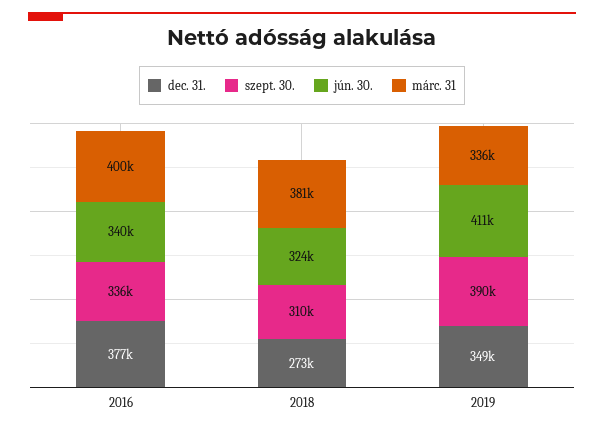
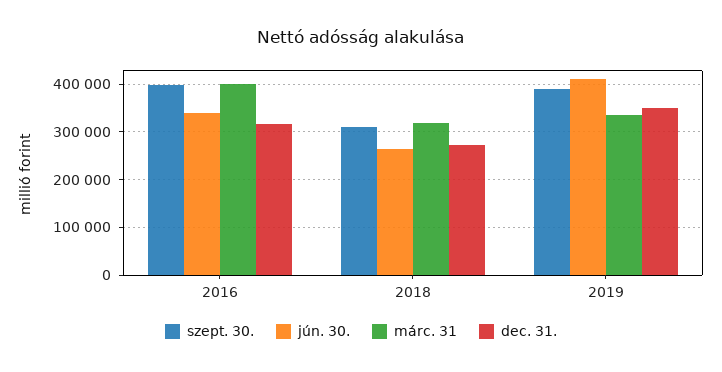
dec. 31., 2016: 377000 -> 320000
szept. 30., 2016: 336000 -> 400000
jún. 30., 2018: 324000 -> 260000
márc. 31, 2018: 381000 -> 320000

